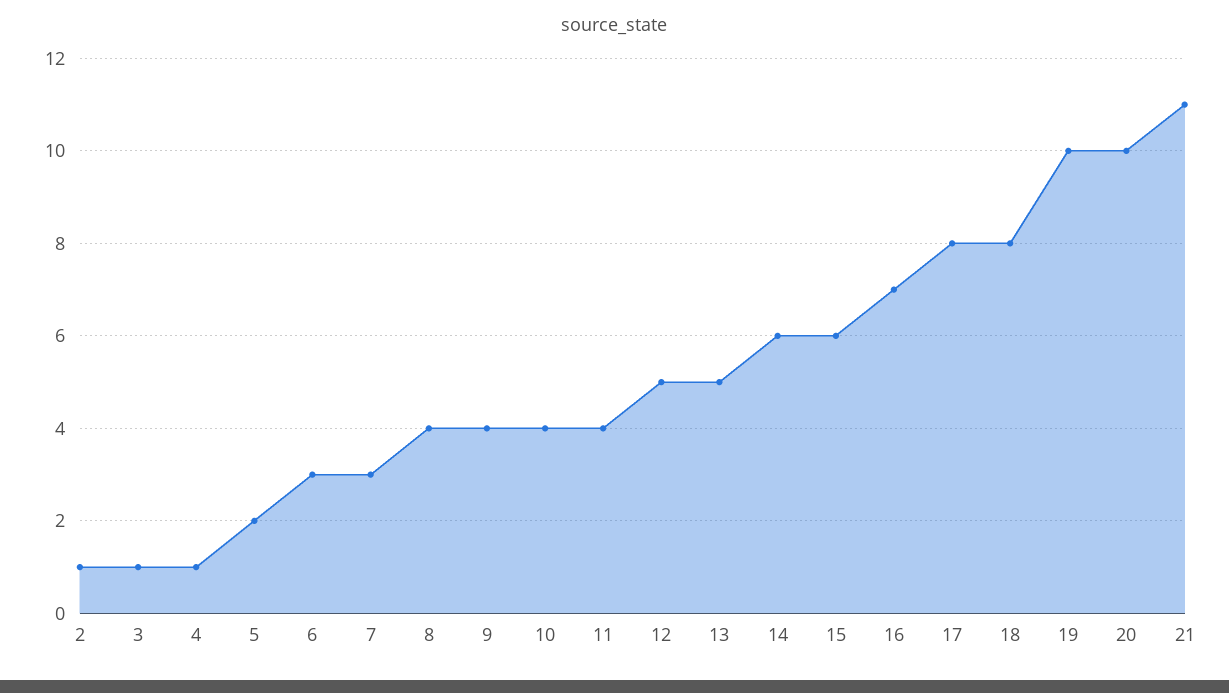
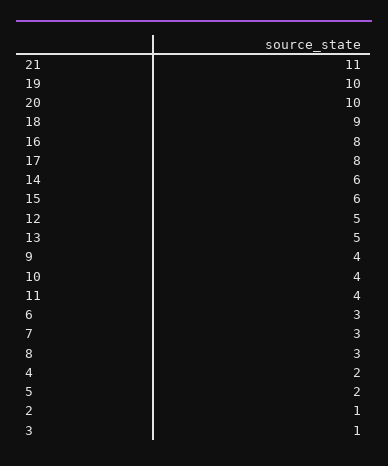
4: 1 -> 2
8: 4 -> 3
16: 7 -> 8
18: 8 -> 9

